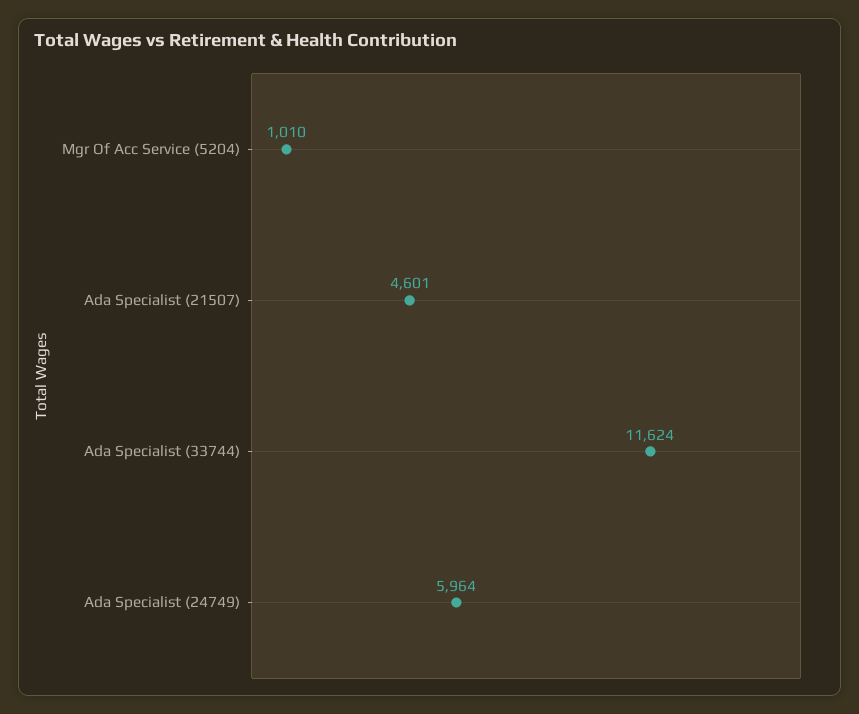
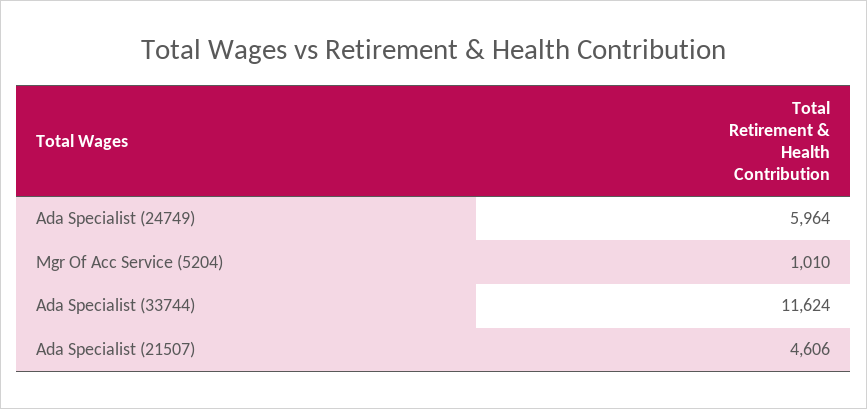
Ada Specialist (21507): 4601 -> 4606

